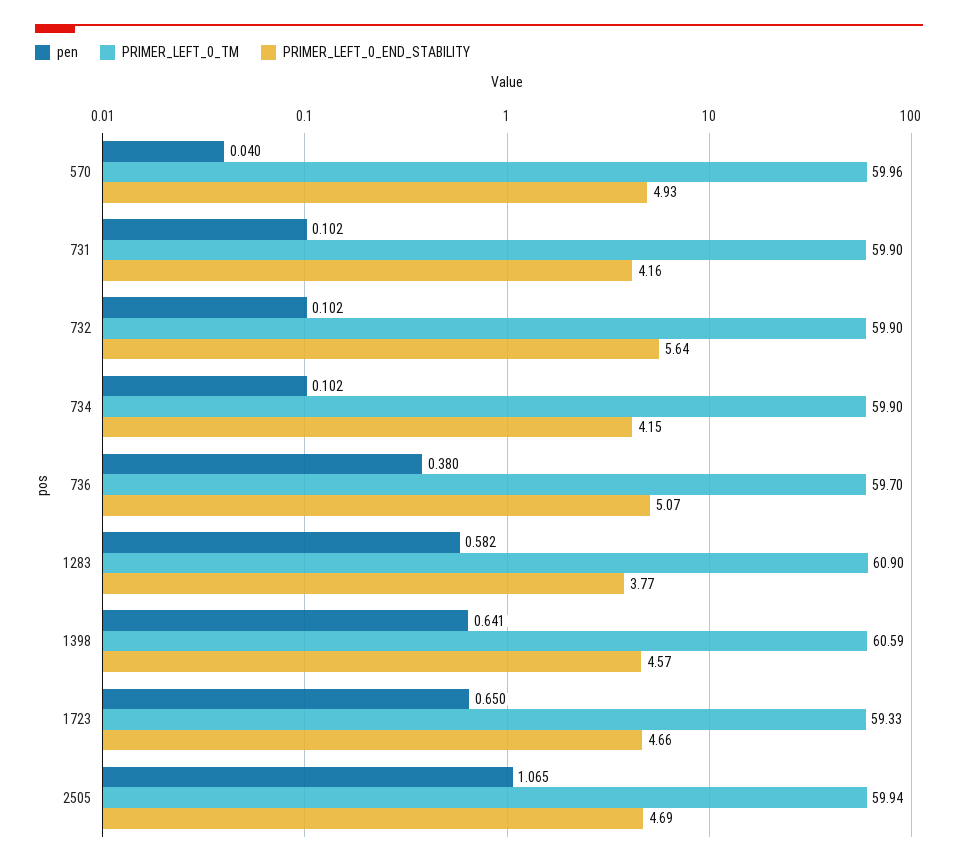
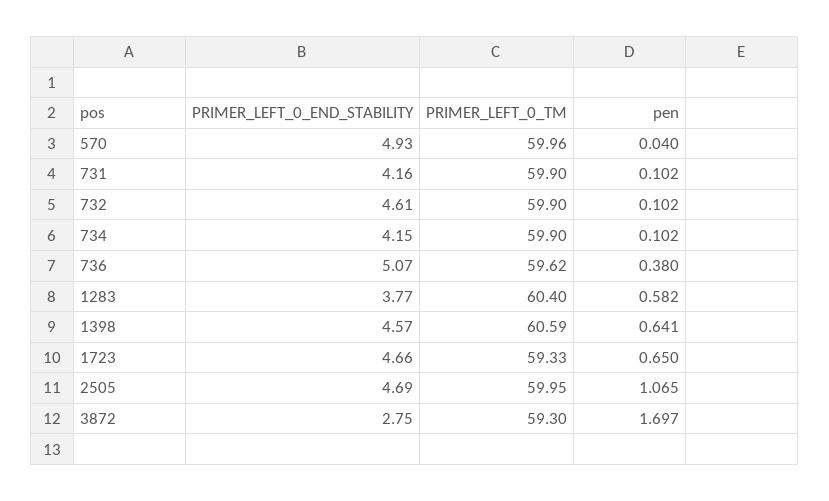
PRIMER_LEFT_0_END_STABILITY, 732: 5.64 -> 4.61
PRIMER_LEFT_0_TM, 736: 59.7 -> 59.62
PRIMER_LEFT_0_TM, 1283: 60.9 -> 60.4
PRIMER_LEFT_0_TM, 2505: 59.94 -> 59.95
PRIMER_LEFT_0_END_STABILITY, 3872: none -> 2.75
PRIMER_LEFT_0_TM, 3872: none -> 59.3
pen, 3872: none -> 1.697

